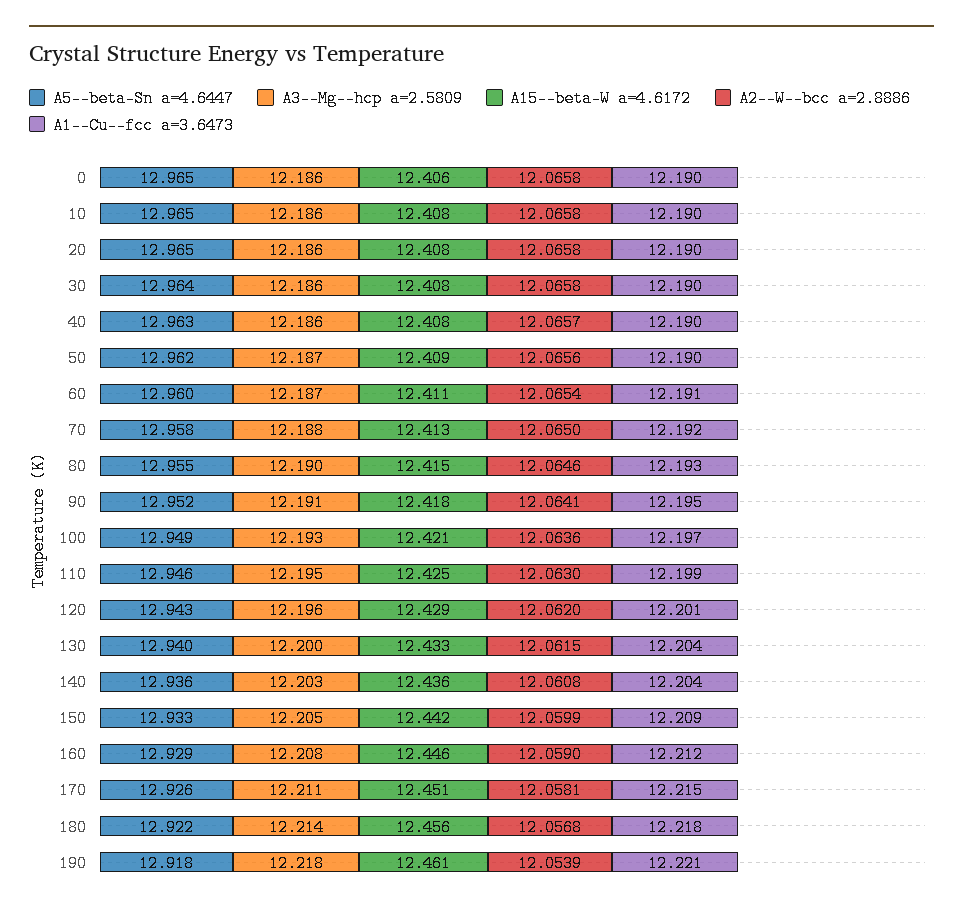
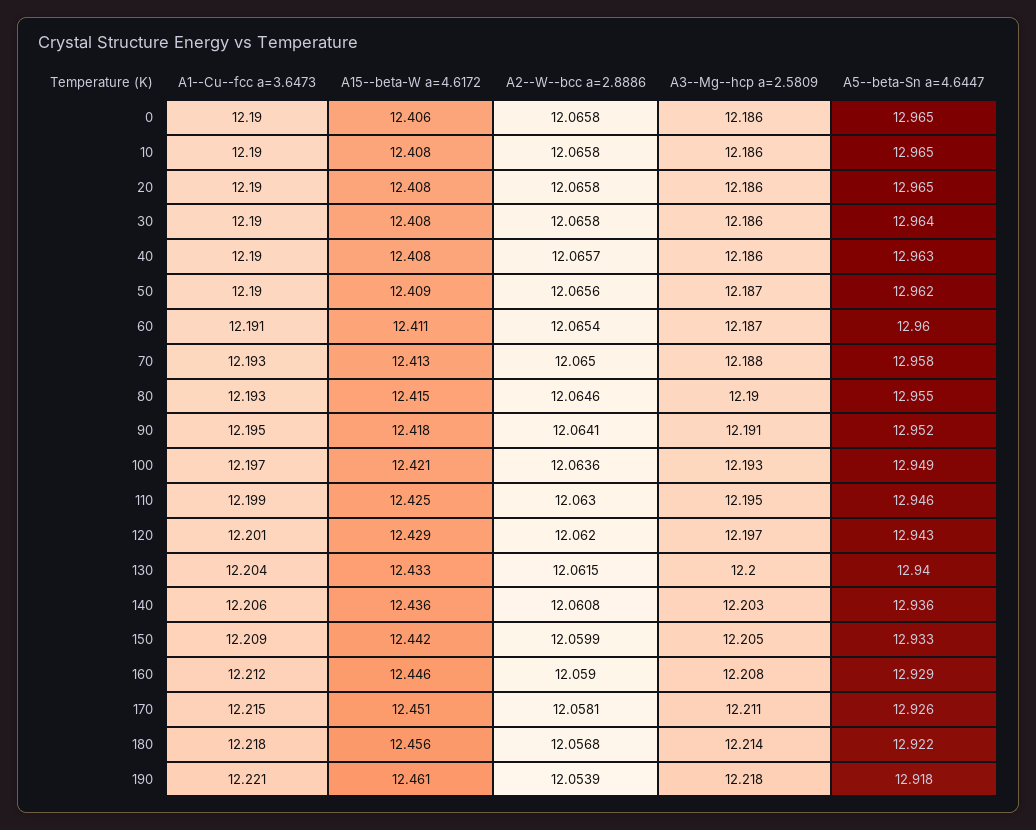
A1--Cu--fcc a=3.6473, 70: 12.192 -> 12.193
A3--Mg--hcp a=2.5809, 120: 12.196 -> 12.197
A1--Cu--fcc a=3.6473, 140: 12.204 -> 12.206

